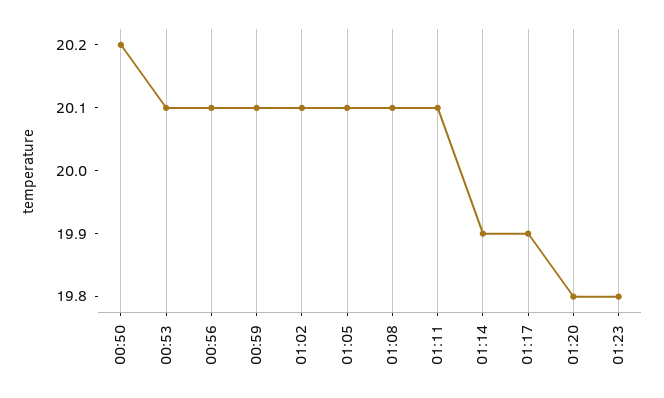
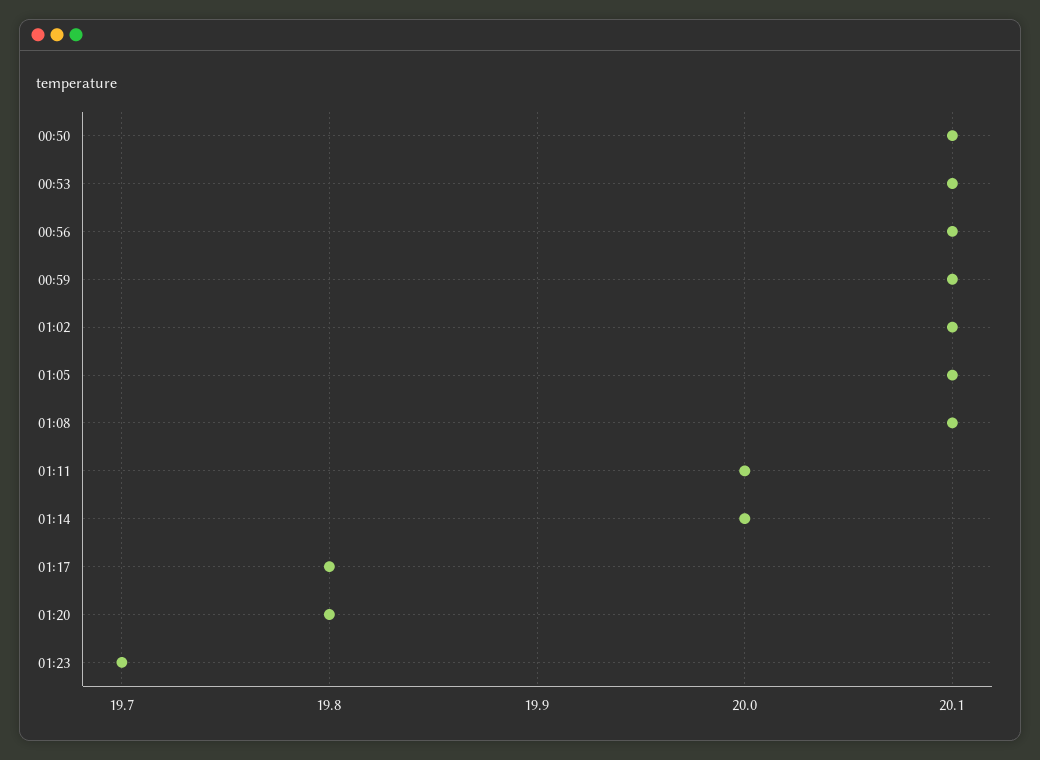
00:50: 20.2 -> 20.1
01:11: 20.1 -> 20
01:14: 19.9 -> 20
01:17: 19.9 -> 19.8
01:23: 19.8 -> 19.7

